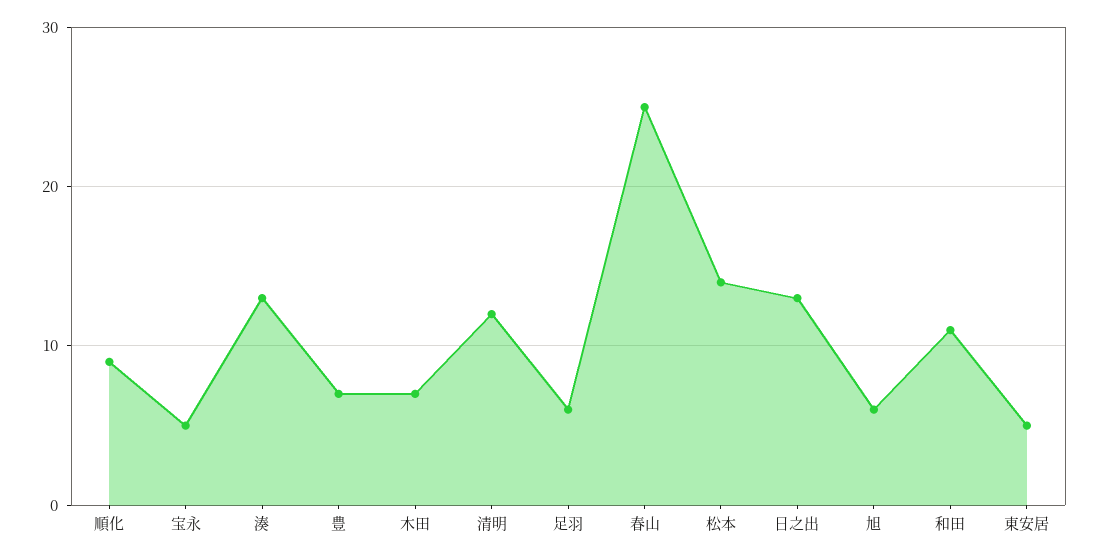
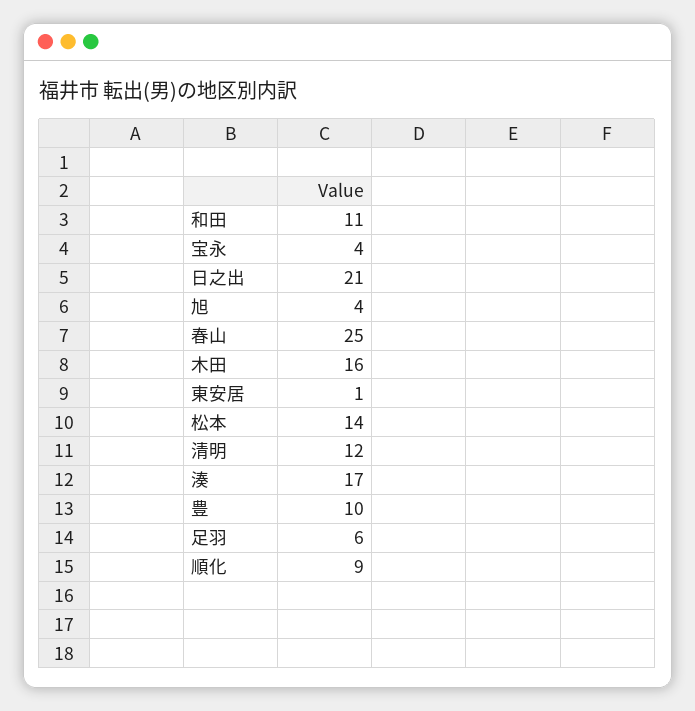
宝永: 5 -> 4
湊: 13 -> 17
豊: 7 -> 10
木田: 7 -> 16
日之出: 13 -> 21
旭: 6 -> 4
東安居: 5 -> 1

